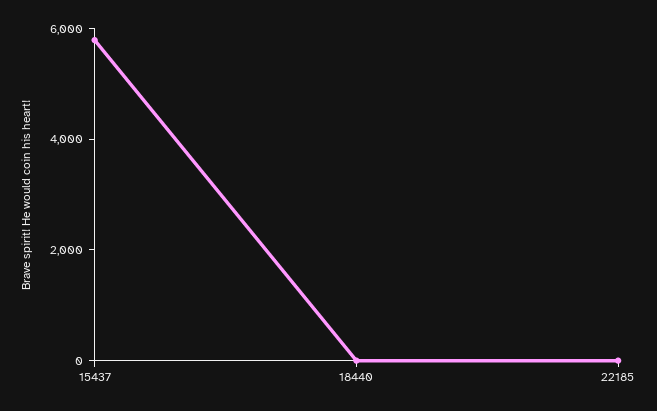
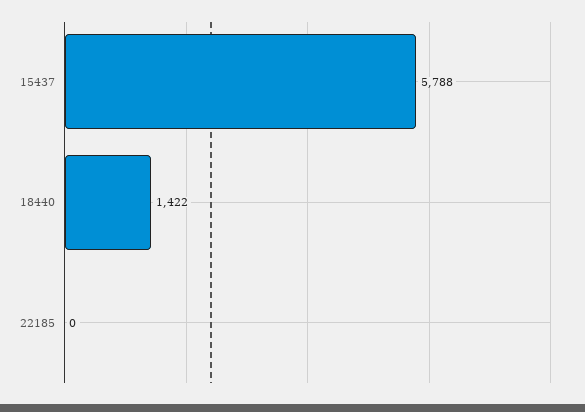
18440: 0 -> 1422

